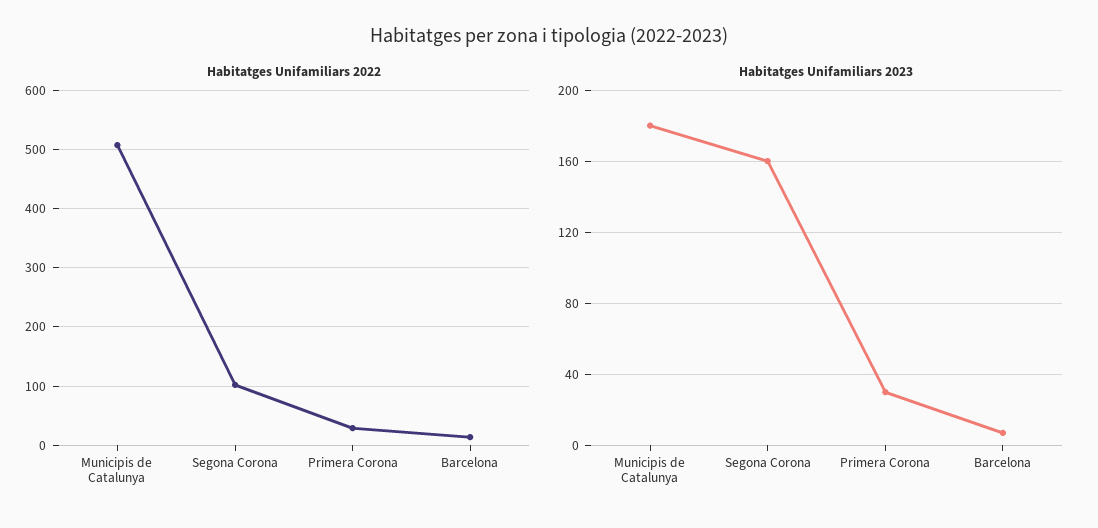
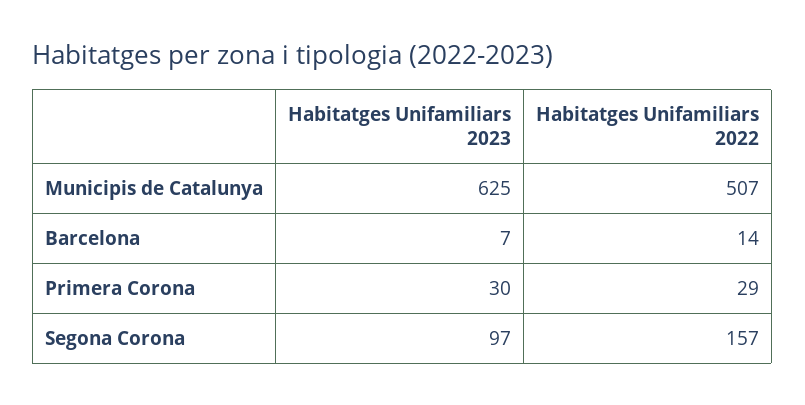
Habitatges Unifamiliars 2022, Segona Corona: 100 -> 157
Habitatges Unifamiliars 2023, Municipis de Catalunya: 180 -> 625
Habitatges Unifamiliars 2023, Segona Corona: 160 -> 97

